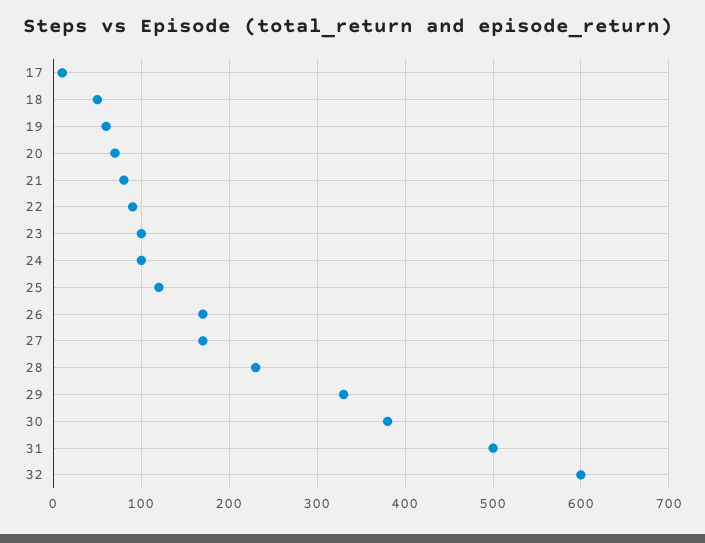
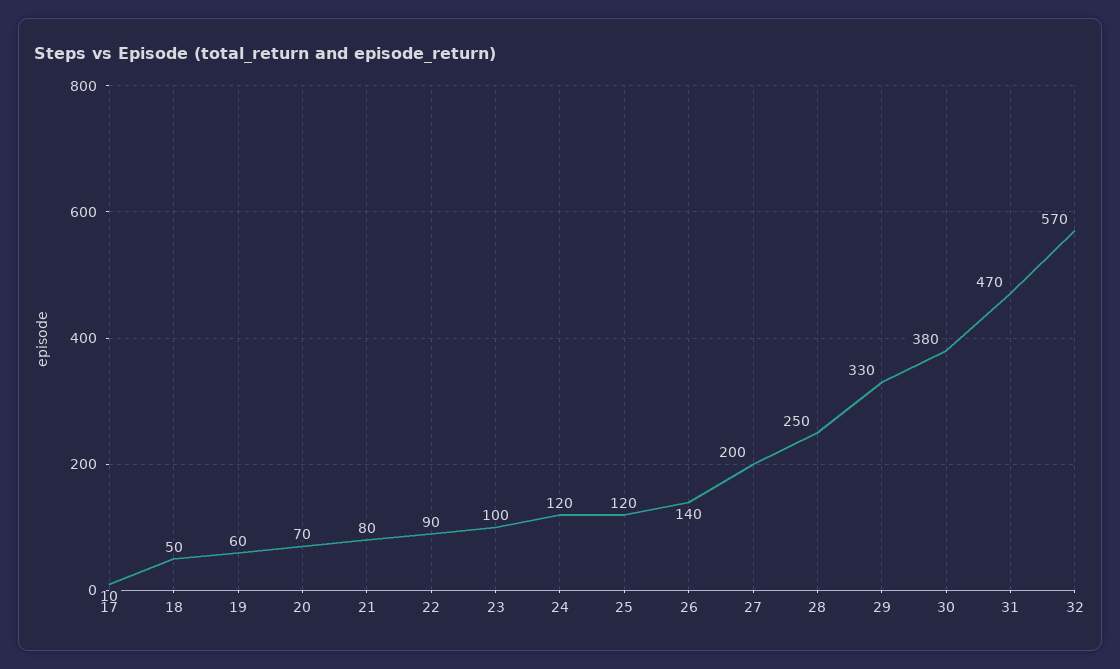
24: 100 -> 120
26: 170 -> 140
27: 170 -> 200
28: 230 -> 250
31: 500 -> 470
32: 600 -> 570

